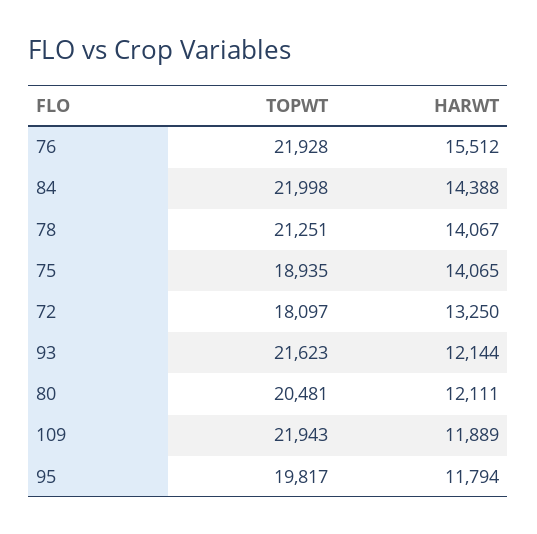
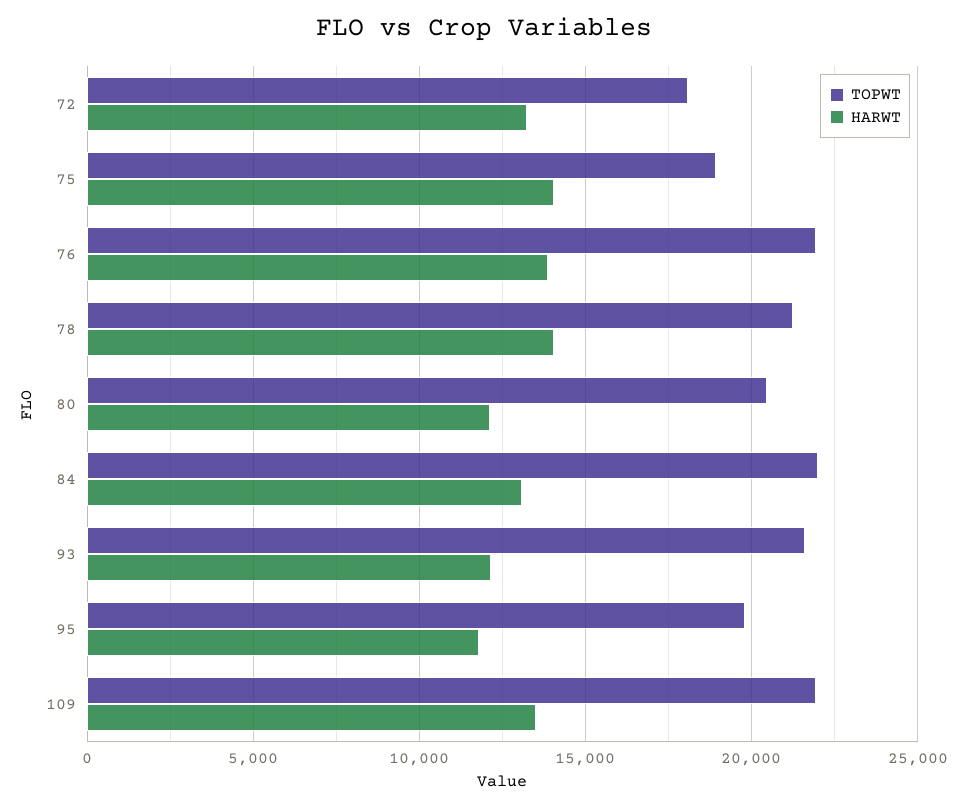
HARWT, 76: 15512 -> 14000
HARWT, 84: 14388 -> 13000
HARWT, 109: 11889 -> 13500

